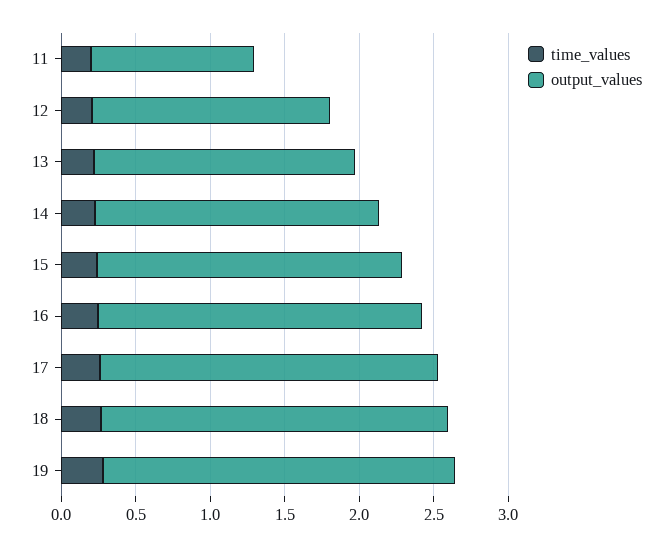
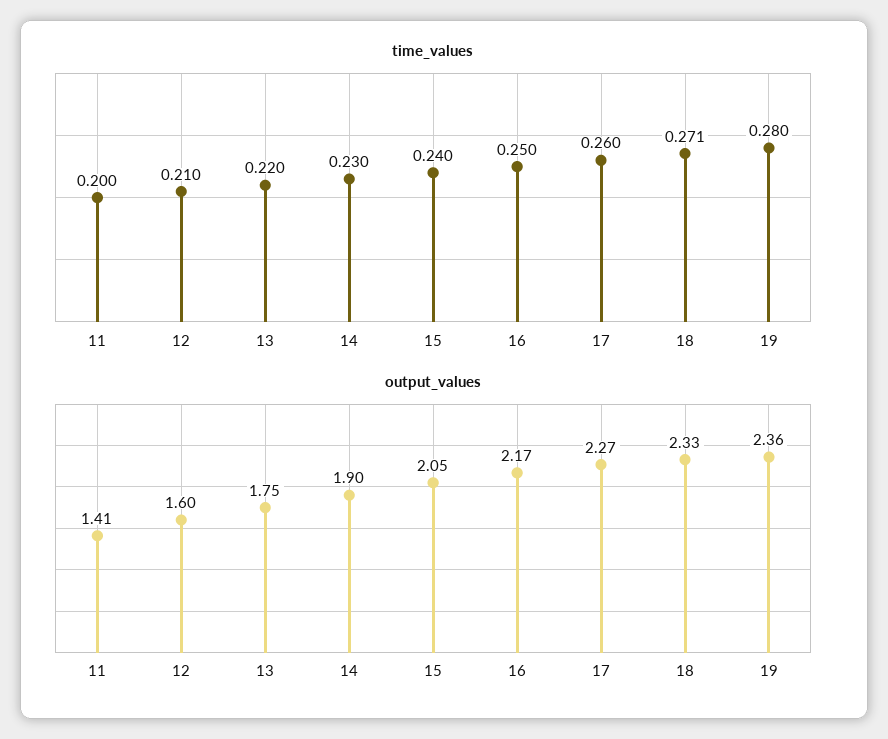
output_values, 11: 1.1 -> 1.41

